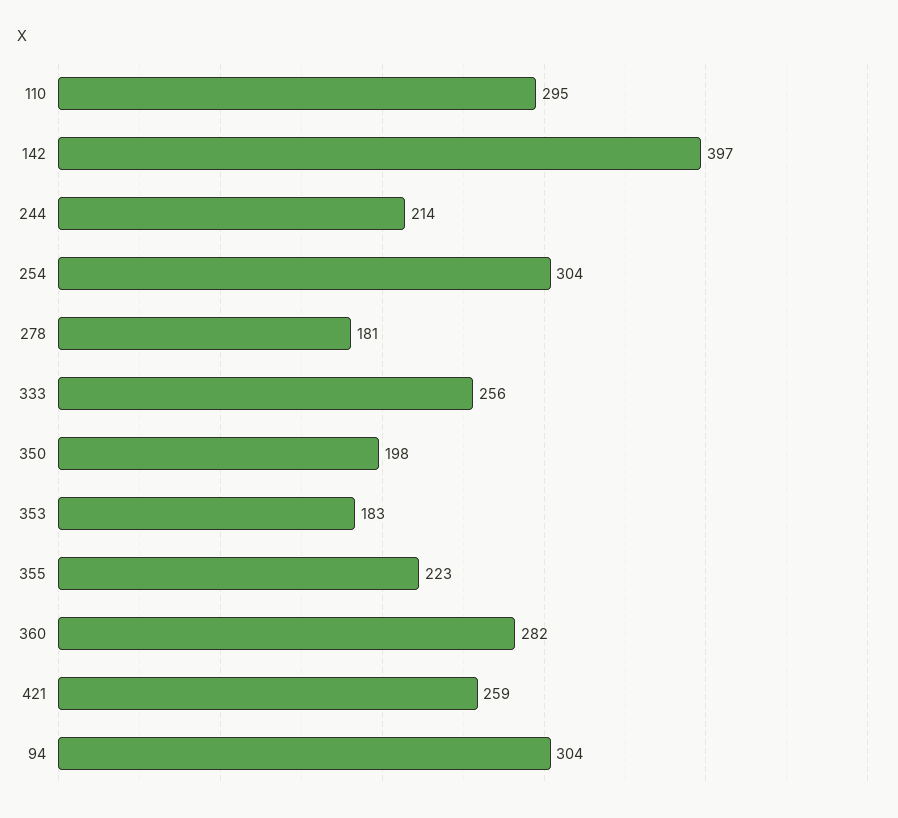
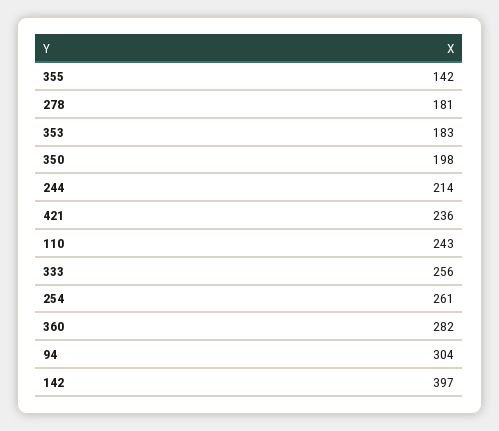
110: 295 -> 243
254: 304 -> 261
355: 223 -> 142
421: 259 -> 236

